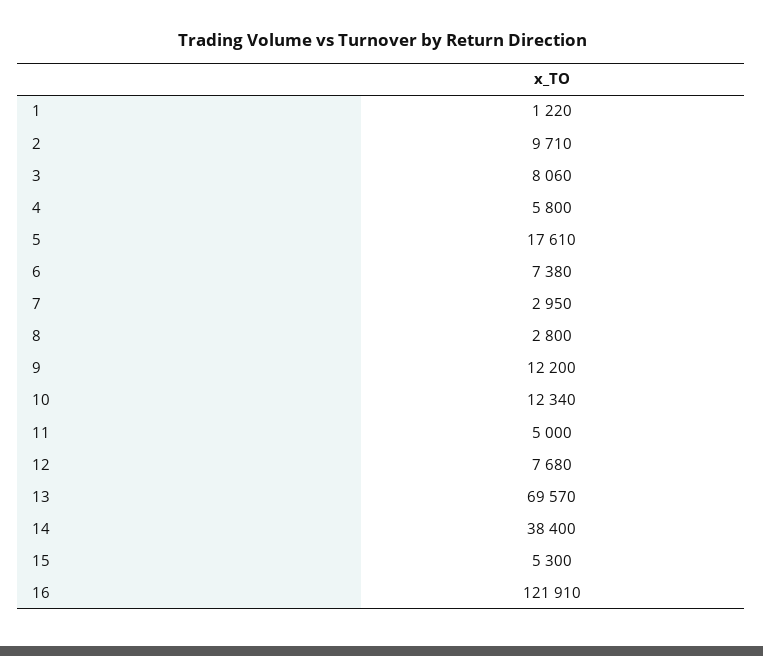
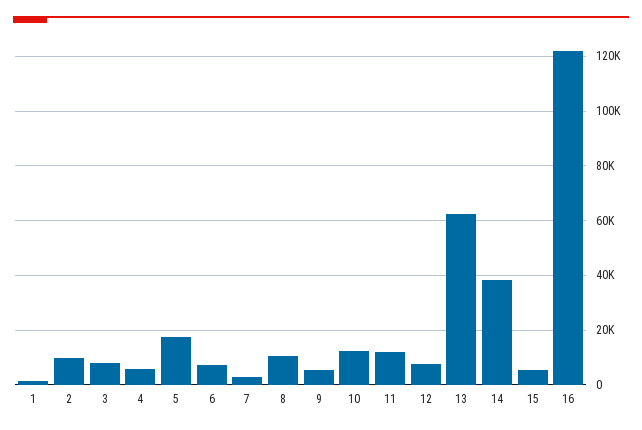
8: 2800 -> 10000
9: 12200 -> 5000
11: 5000 -> 12500
13: 69570 -> 62500

